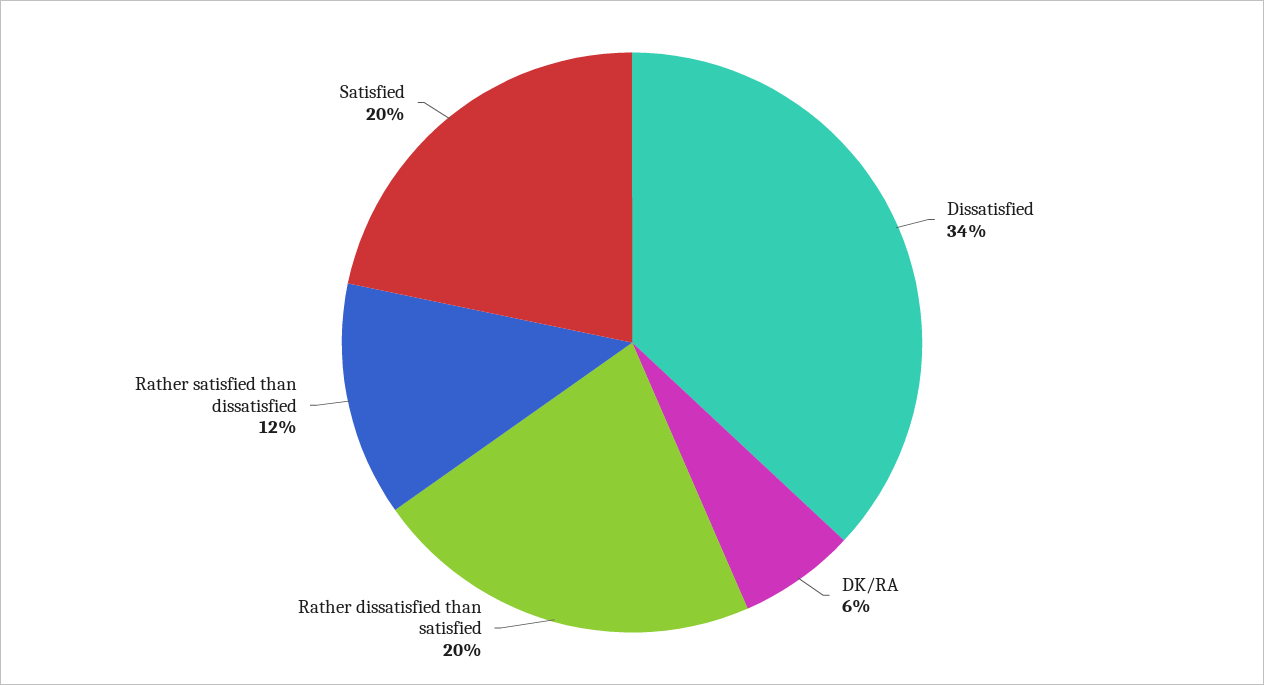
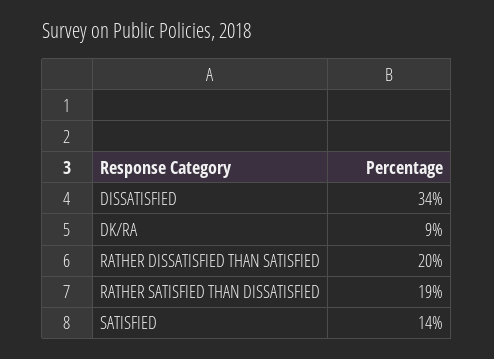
DK/RA: 6 -> 9
Rather satisfied than dissatisfied: 12 -> 19
Satisfied: 20 -> 14

